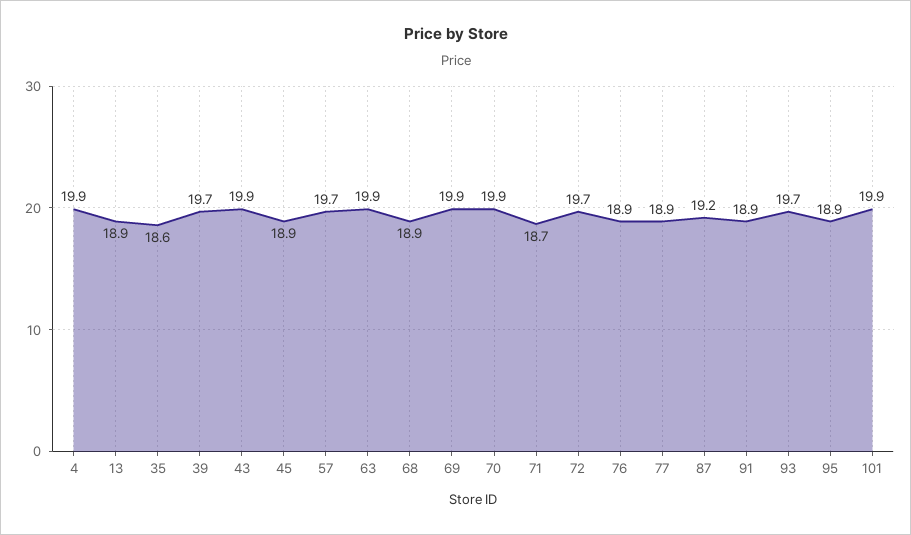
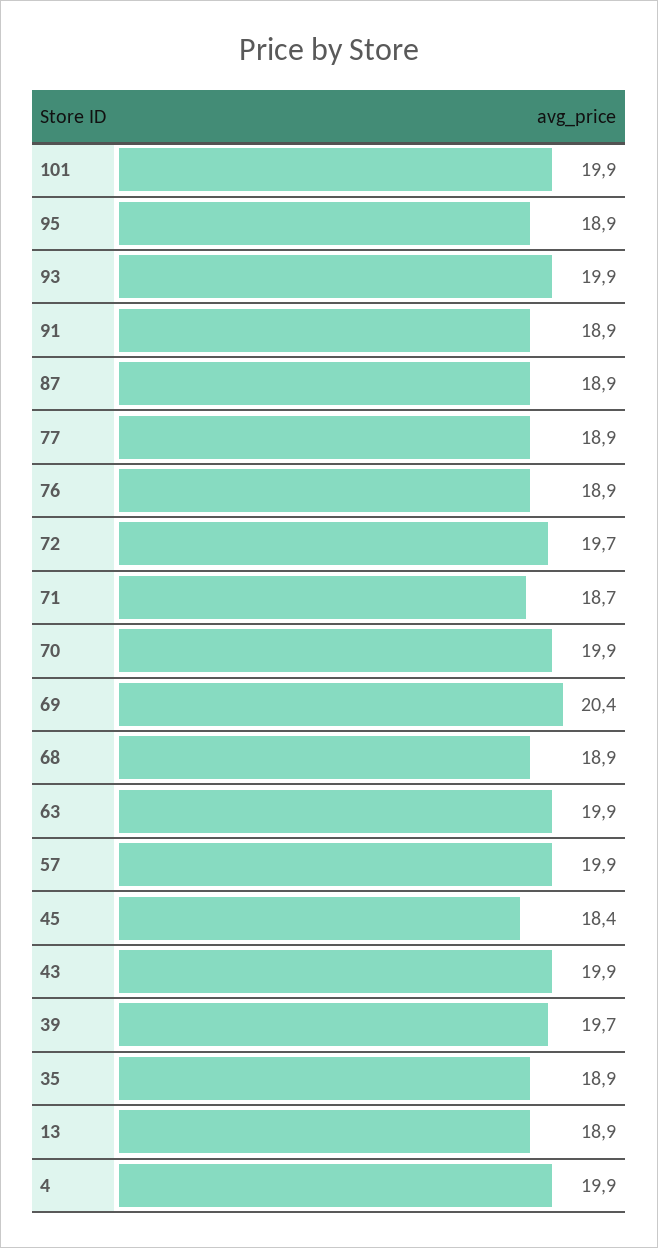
35: 18.6 -> 18.9
45: 18.9 -> 18.4
57: 19.7 -> 19.9
69: 19.9 -> 20.4
87: 19.2 -> 18.9
93: 19.7 -> 19.9

